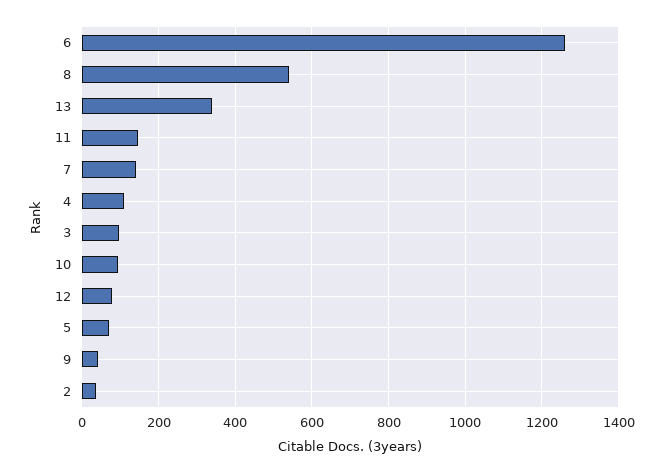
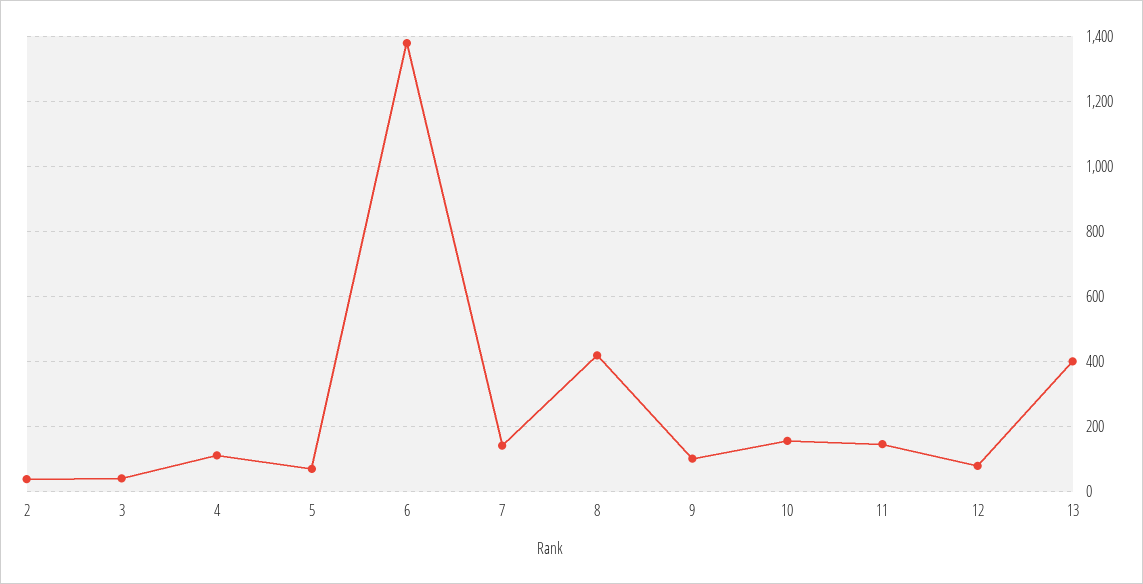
6: 1260 -> 1380
8: 540 -> 420
13: 340 -> 400
3: 100 -> 40
10: 100 -> 160
9: 40 -> 100

